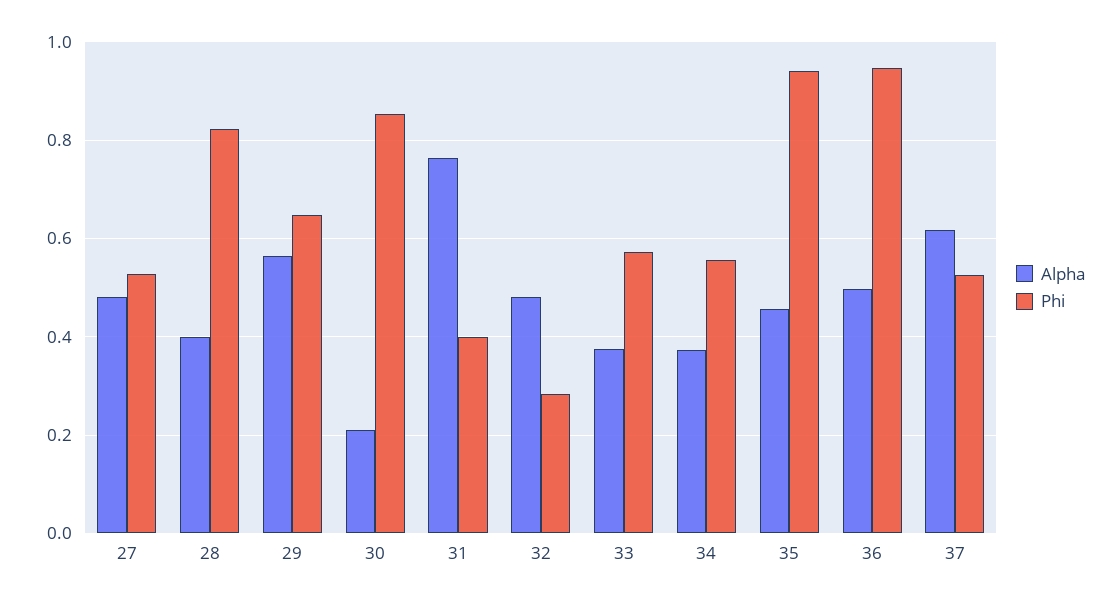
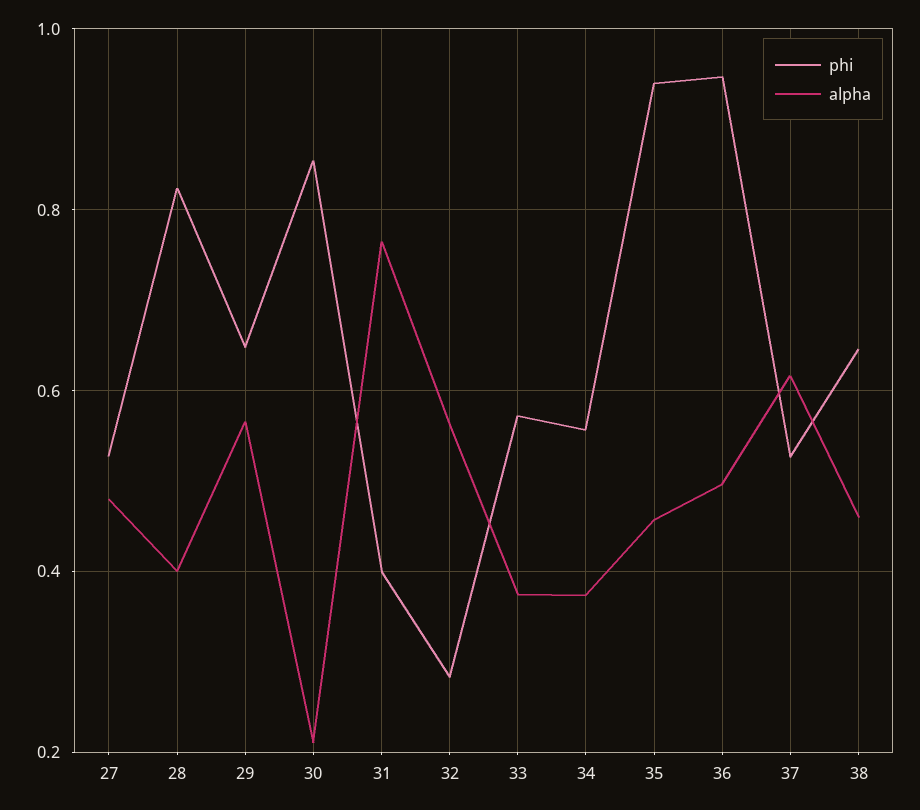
Alpha, 32: 0.48 -> 0.56
Phi, 38: none -> 0.64
Alpha, 38: none -> 0.46

